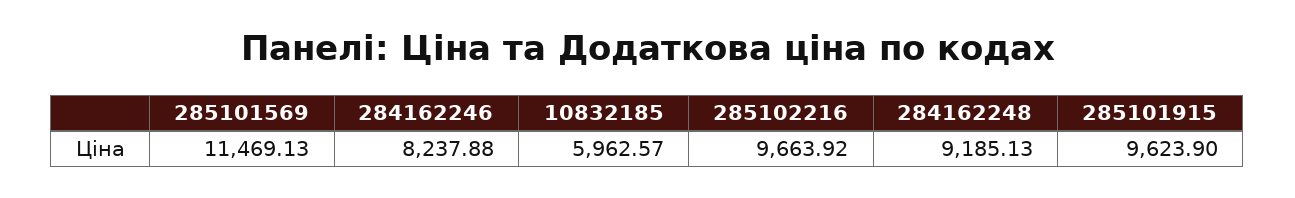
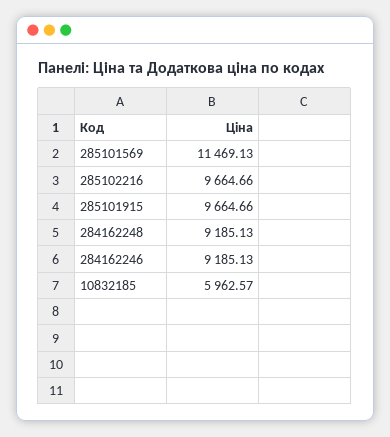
284162246: 8237.88 -> 9185.13
285102216: 9663.92 -> 9664.66
285101915: 9623.9 -> 9664.66

